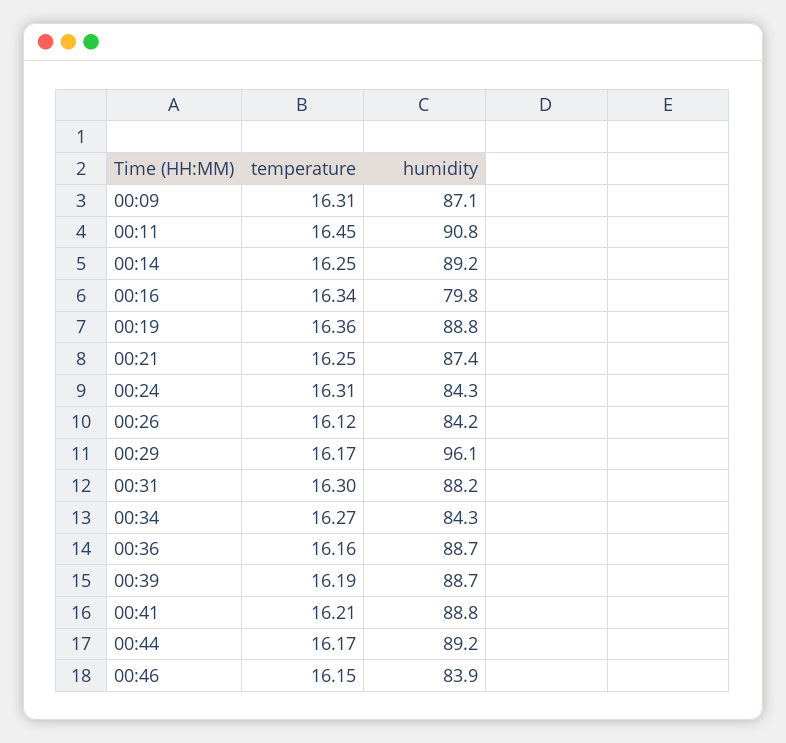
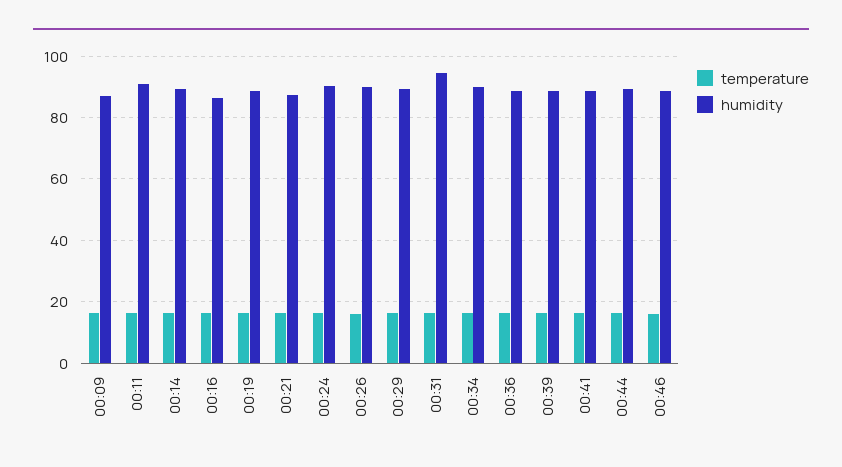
humidity, 00:16: 79.8 -> 86
humidity, 00:24: 84.3 -> 90
humidity, 00:26: 84.2 -> 90
humidity, 00:29: 96.1 -> 90
humidity, 00:31: 88.2 -> 94
humidity, 00:34: 84.3 -> 90
humidity, 00:46: 83.9 -> 88

